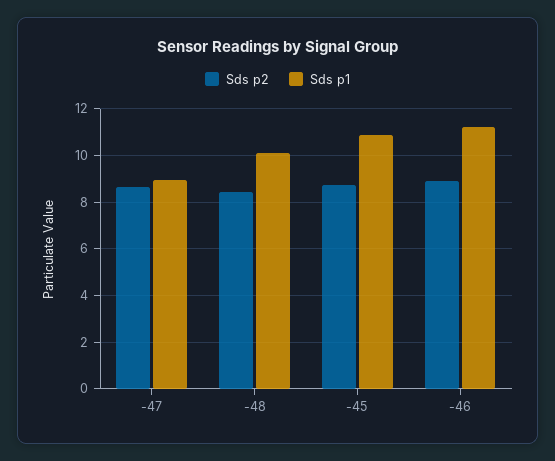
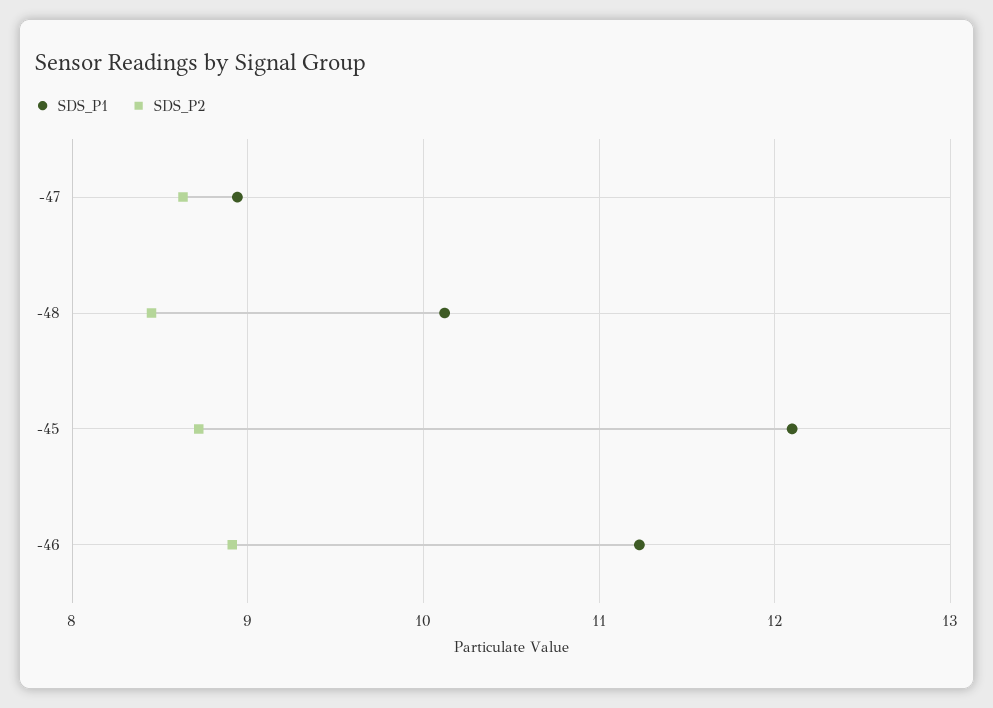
Sds p1, -45: 11 -> 12.1

